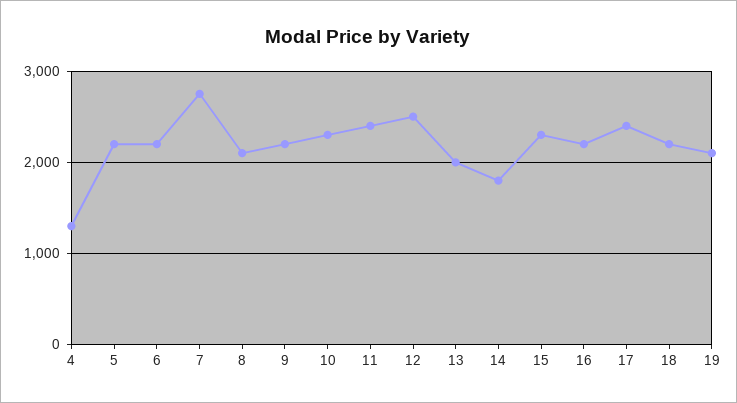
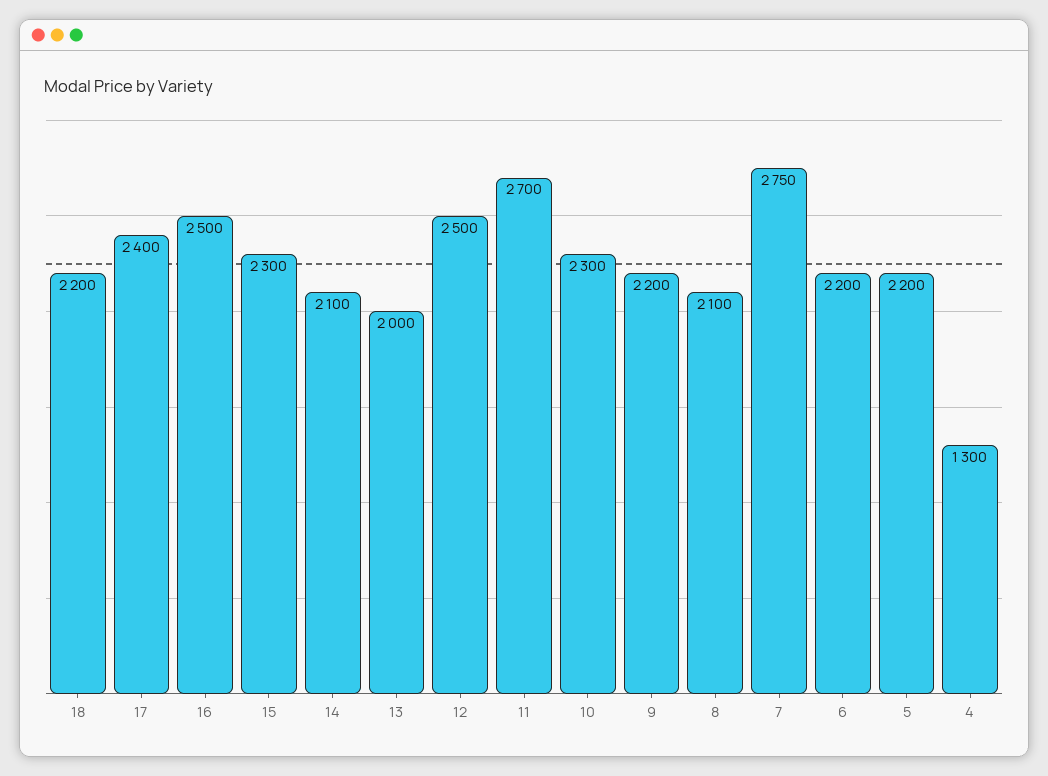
11: 2400 -> 2700
14: 1800 -> 2100
16: 2200 -> 2500
19: 2100 -> none

